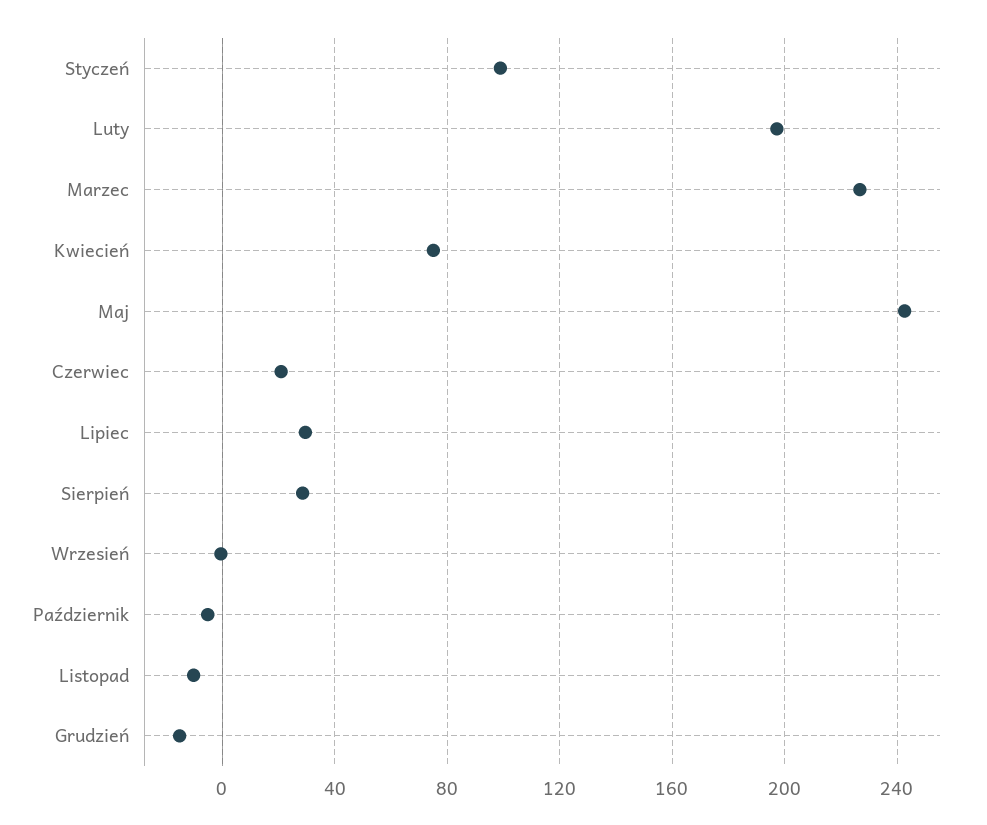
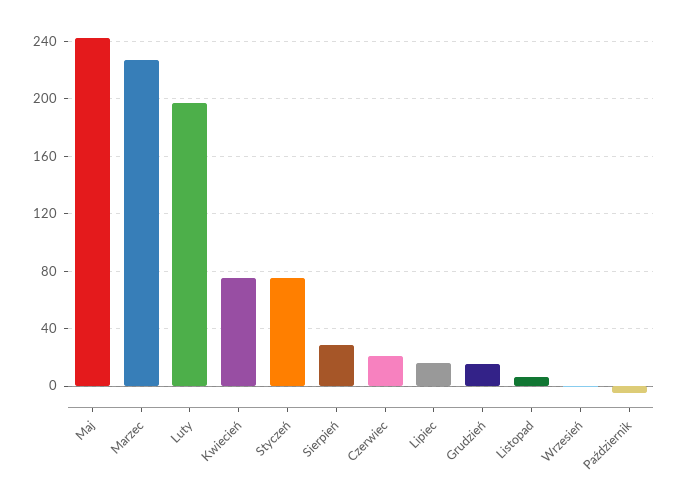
Styczeń: 100 -> 75
Lipiec: 30 -> 15
Listopad: -10 -> 5
Grudzień: -15 -> 15

